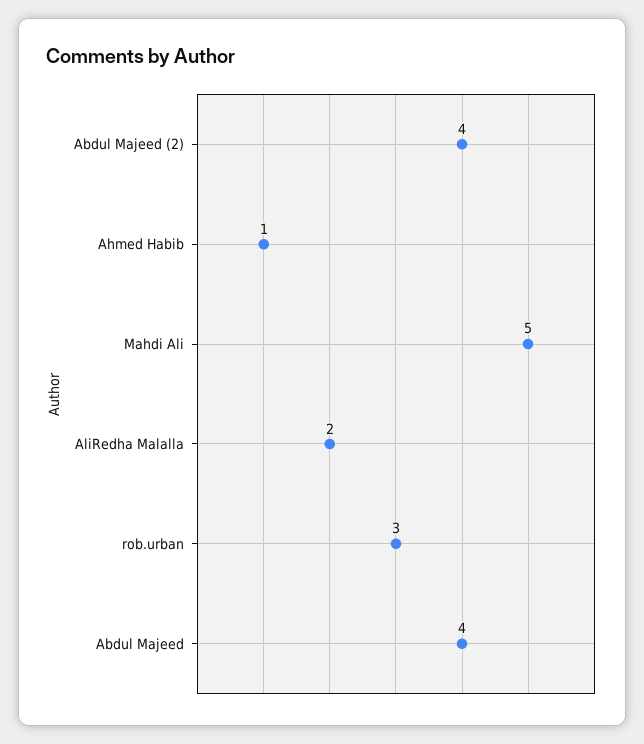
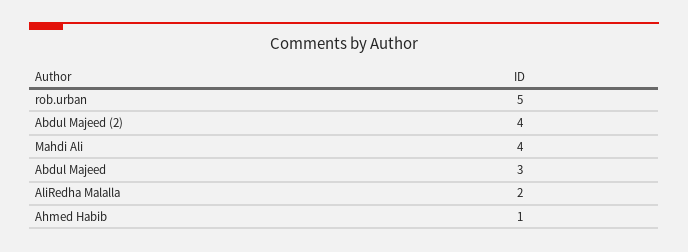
Mahdi Ali: 5 -> 4
rob.urban: 3 -> 5
Abdul Majeed: 4 -> 3

